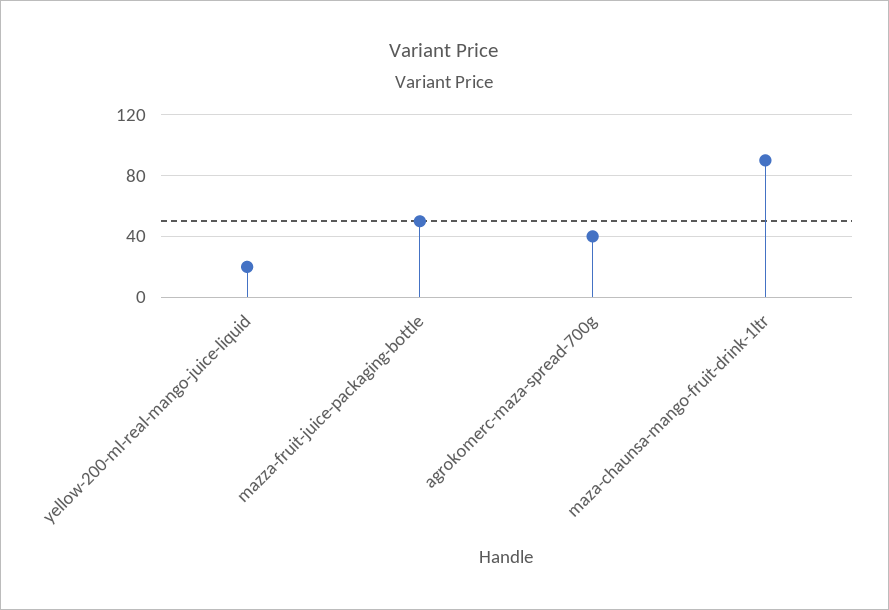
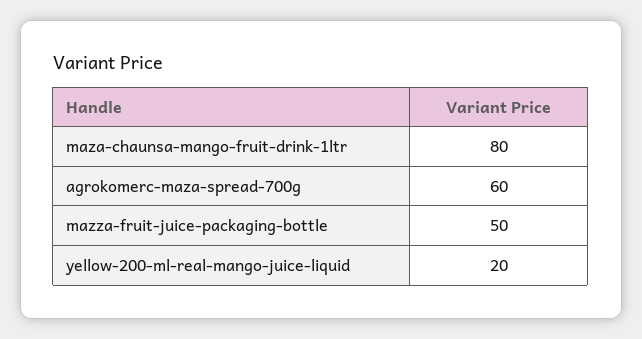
agrokomerc-maza-spread-700g: 40 -> 60
maza-chaunsa-mango-fruit-drink-1ltr: 90 -> 80

